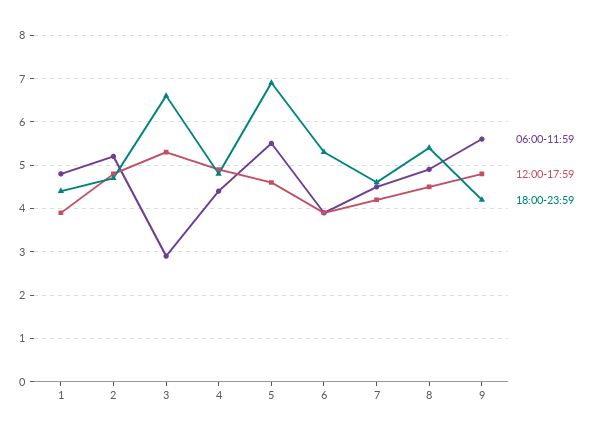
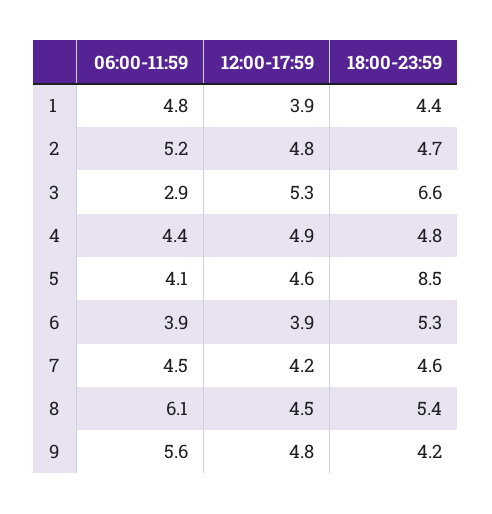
06:00-11:59, 5: 5.5 -> 4.1
18:00-23:59, 5: 7 -> 8.5
06:00-11:59, 8: 5 -> 6.1

